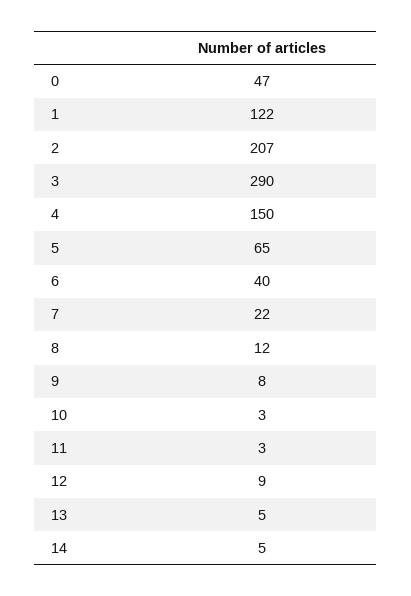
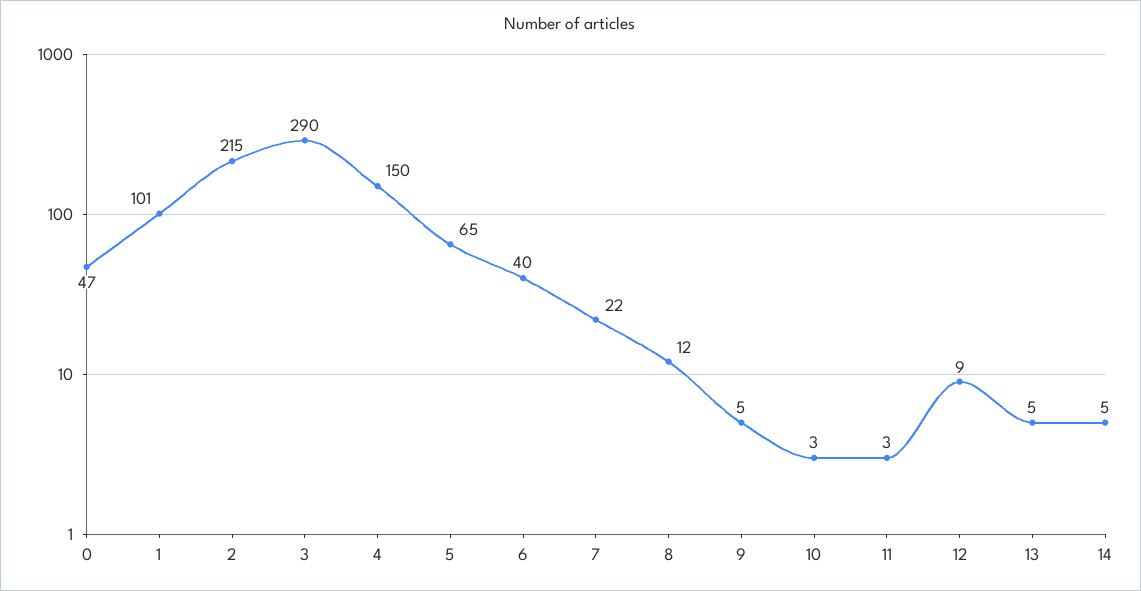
1: 122 -> 101
2: 207 -> 215
9: 8 -> 5

